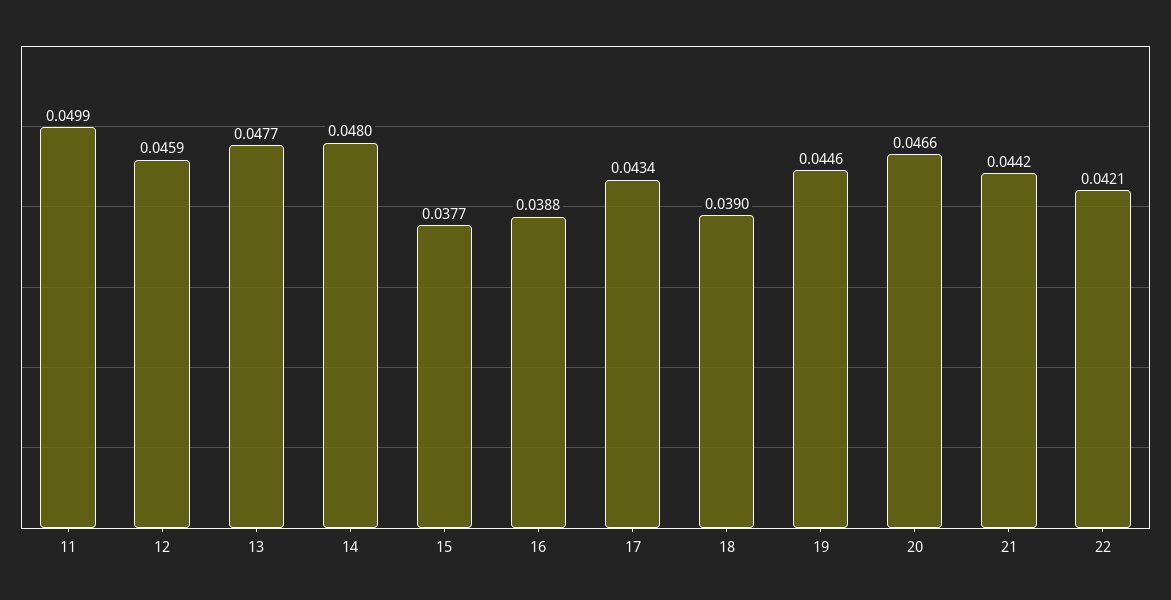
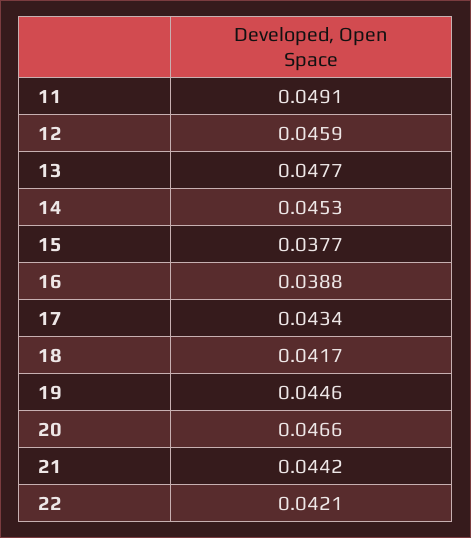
11: 0.0499 -> 0.0491
14: 0.048 -> 0.0453
18: 0.039 -> 0.0417

